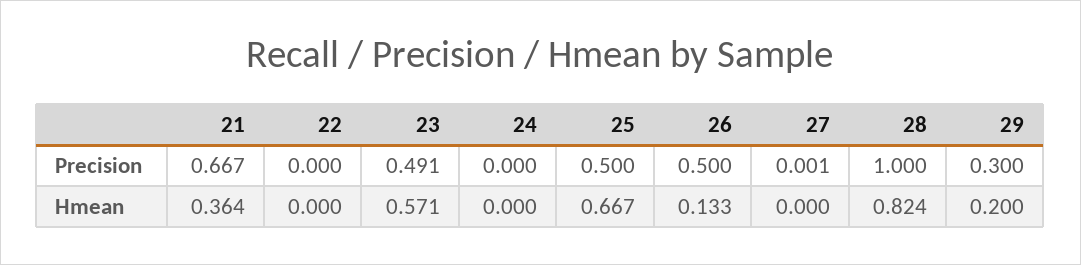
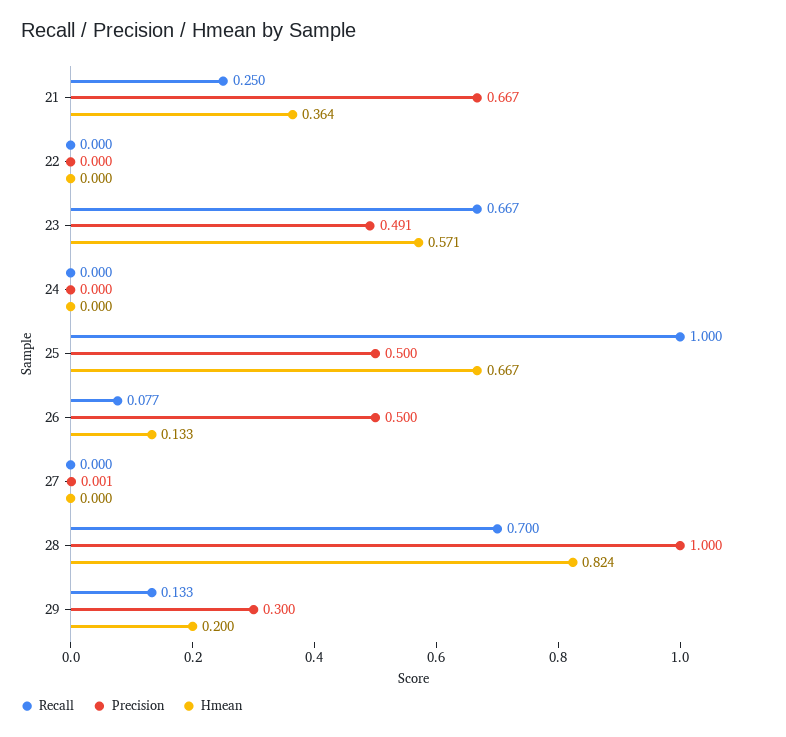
Recall, 21: none -> 0.25
Recall, 22: none -> 0
Recall, 23: none -> 0.667
Recall, 24: none -> 0
Recall, 25: none -> 1
Recall, 26: none -> 0.077
Recall, 27: none -> 0
Recall, 28: none -> 0.7
Recall, 29: none -> 0.133

